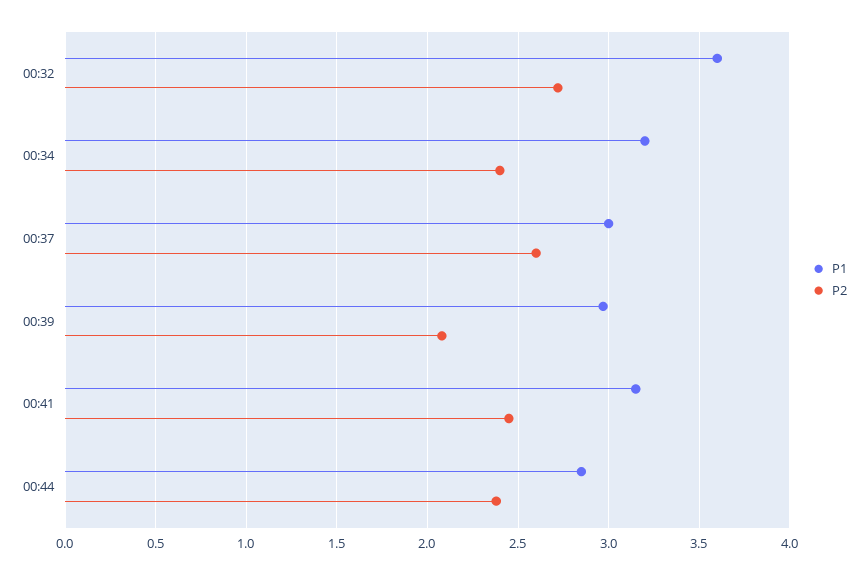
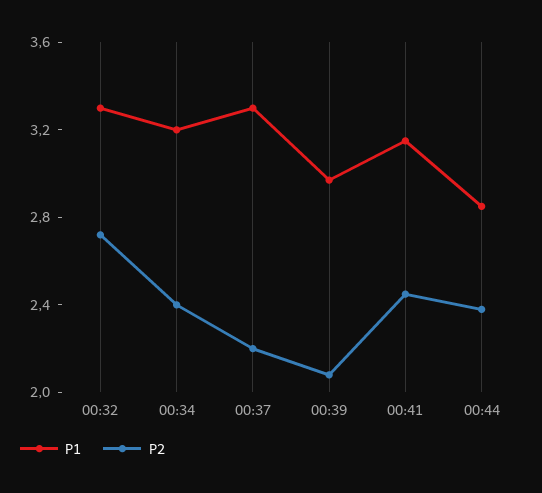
P1, 00:32: 3.6 -> 3.3
P1, 00:37: 3 -> 3.3
P2, 00:37: 2.6 -> 2.2

